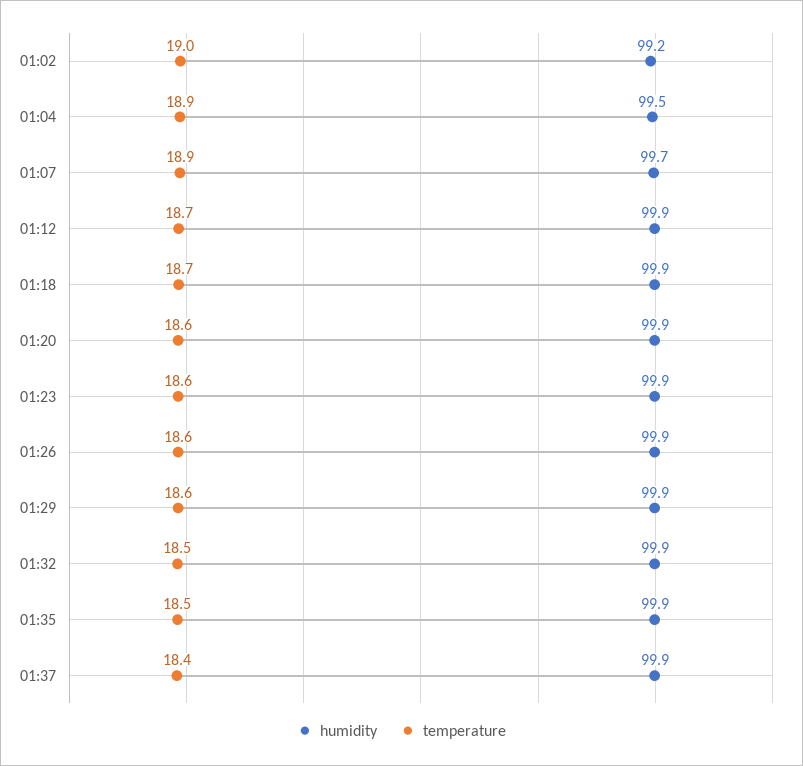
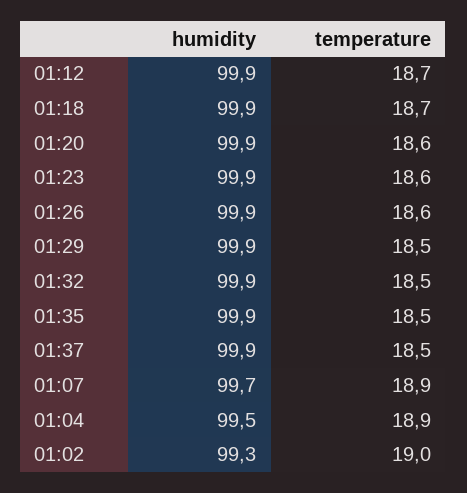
humidity, 01:02: 99.2 -> 99.3
temperature, 01:29: 18.6 -> 18.5
temperature, 01:37: 18.4 -> 18.5

